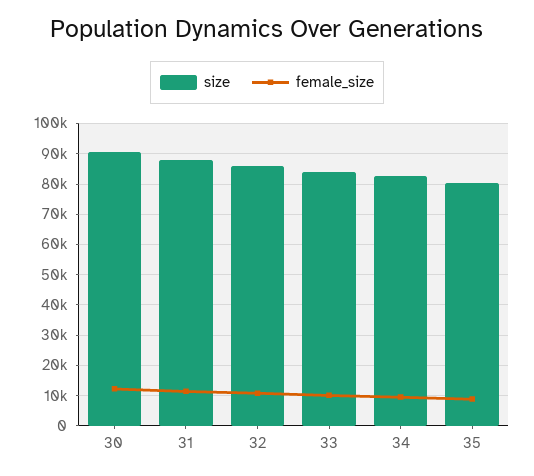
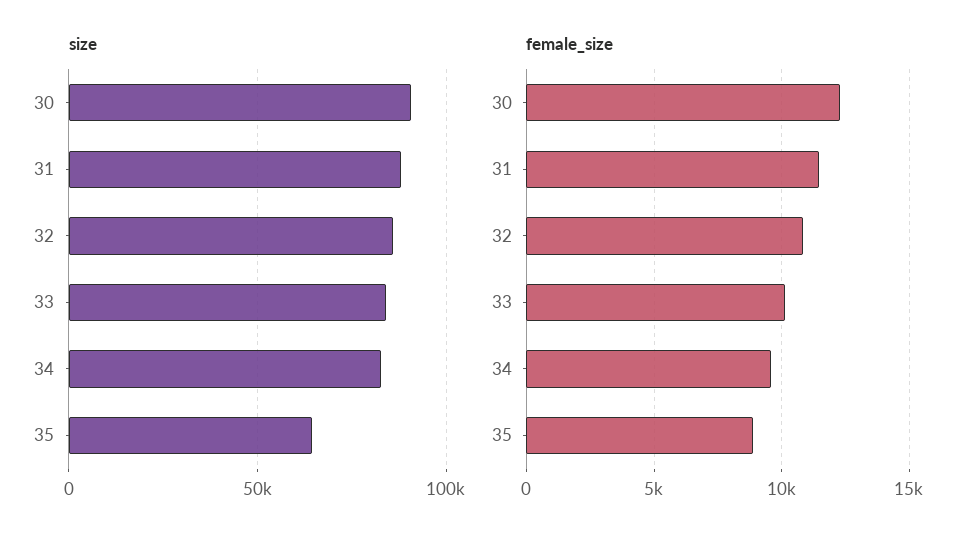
size, 35: 80000 -> 65000

